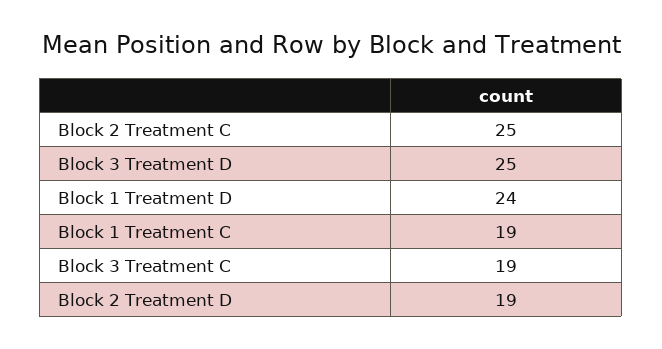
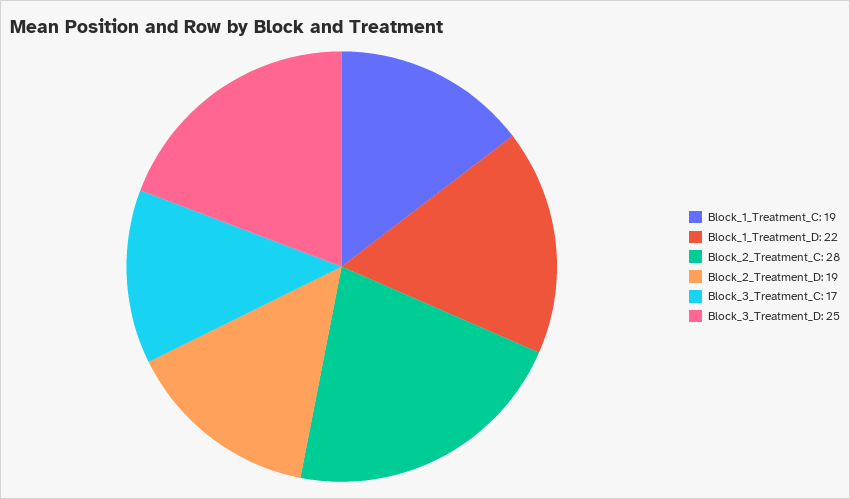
Block 2 Treatment C: 25 -> 28
Block 1 Treatment D: 24 -> 22
Block 3 Treatment C: 19 -> 17

